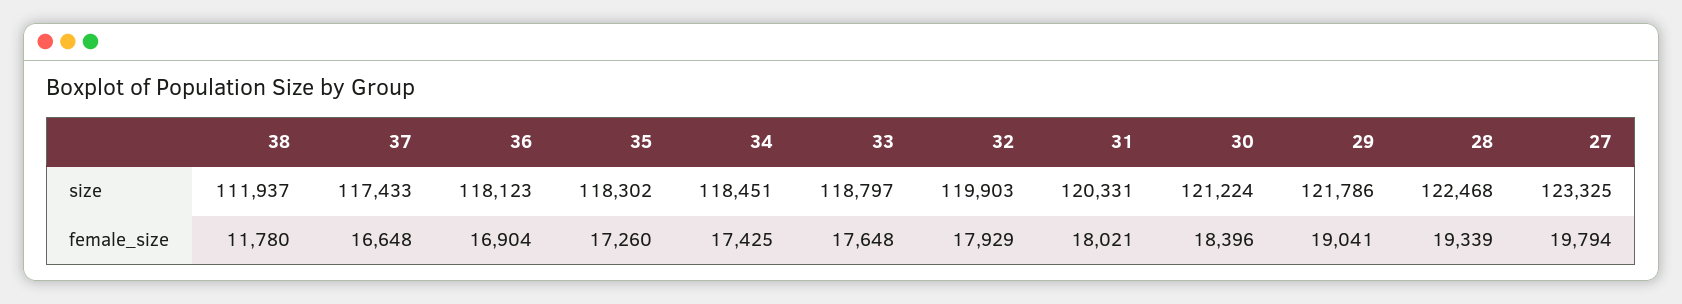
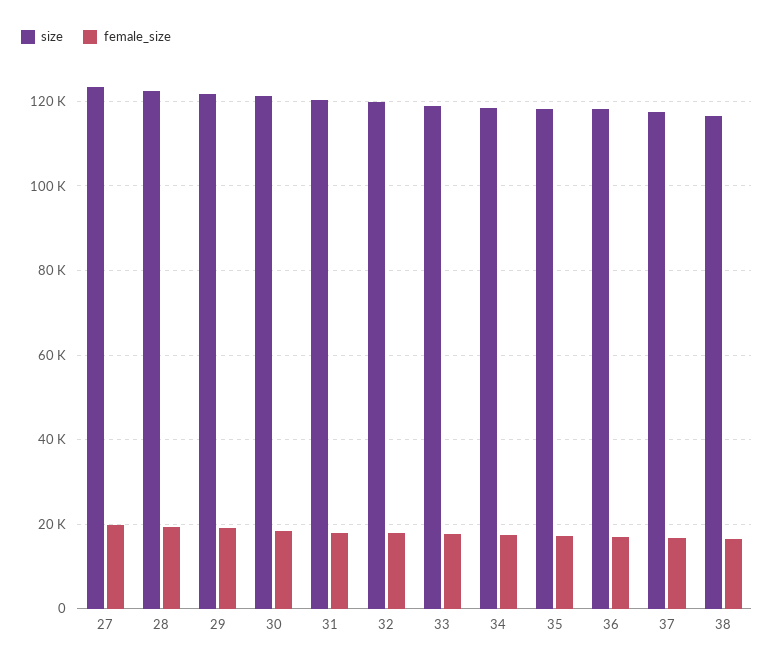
size, 38: 111937 -> 116000
female_size, 38: 11780 -> 16000

